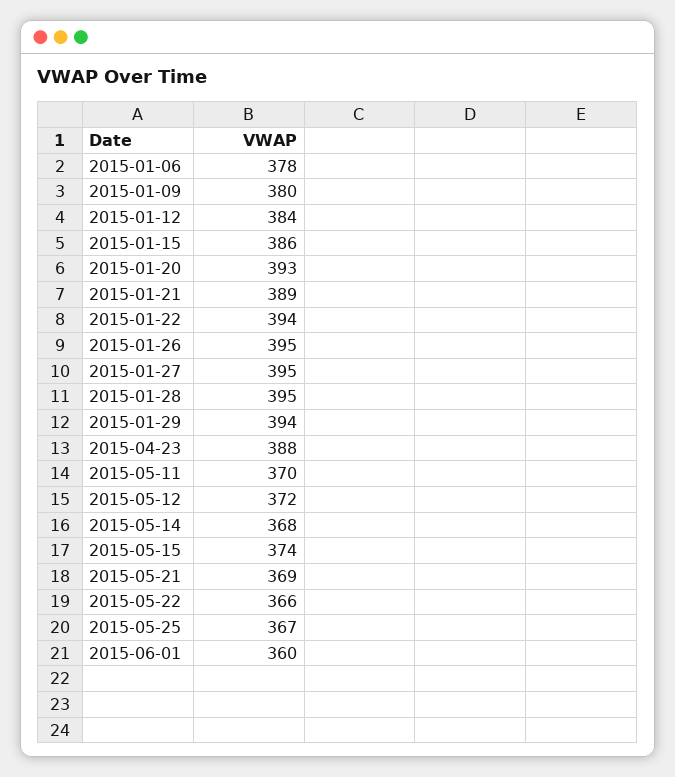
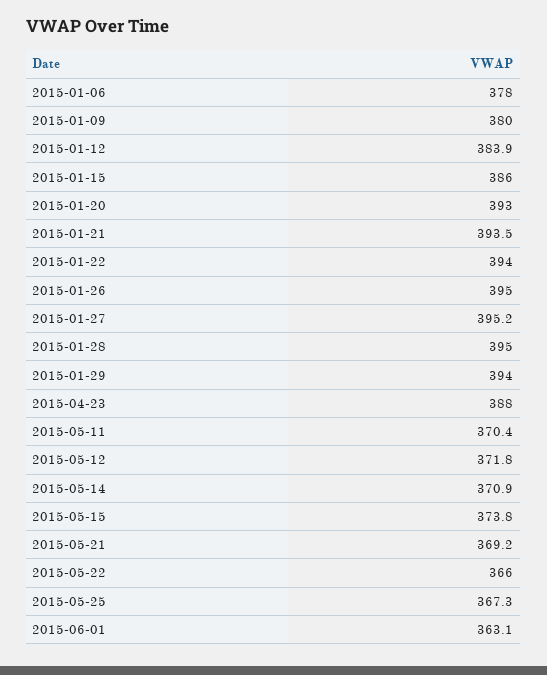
2015-01-21: 389 -> 393.5
2015-05-14: 368 -> 370.9
2015-06-01: 360 -> 363.1

